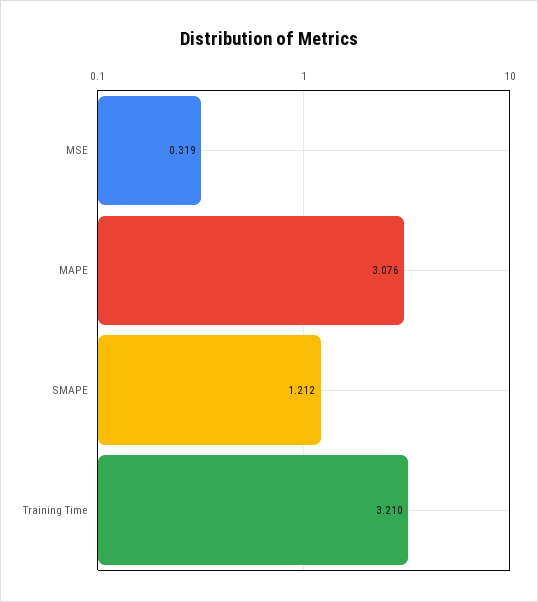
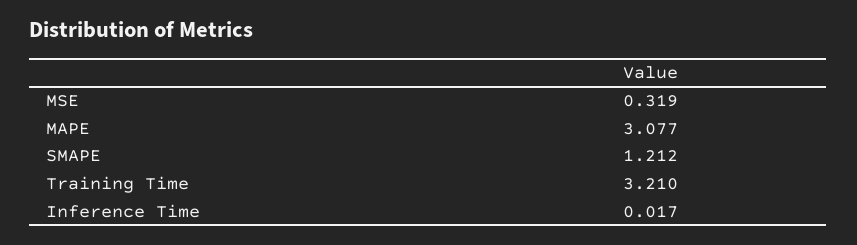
MAPE: 3.076 -> 3.077
Inference Time: none -> 0.017

